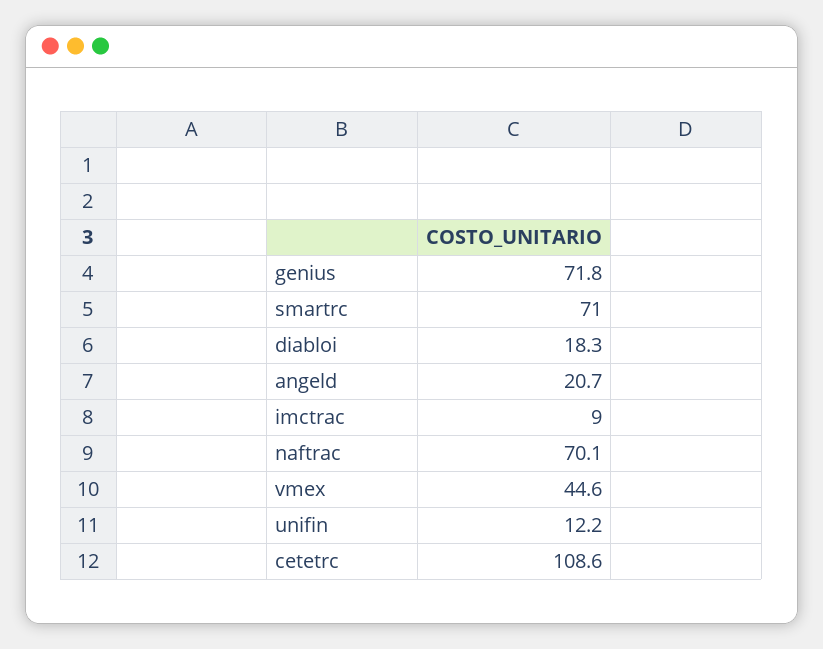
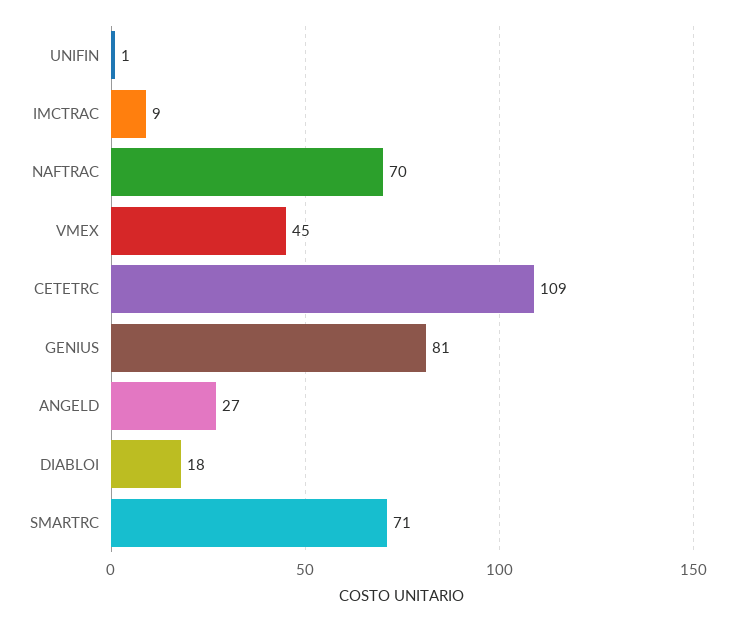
genius: 71.8 -> 81
angeld: 20.7 -> 27
unifin: 12.2 -> 1

